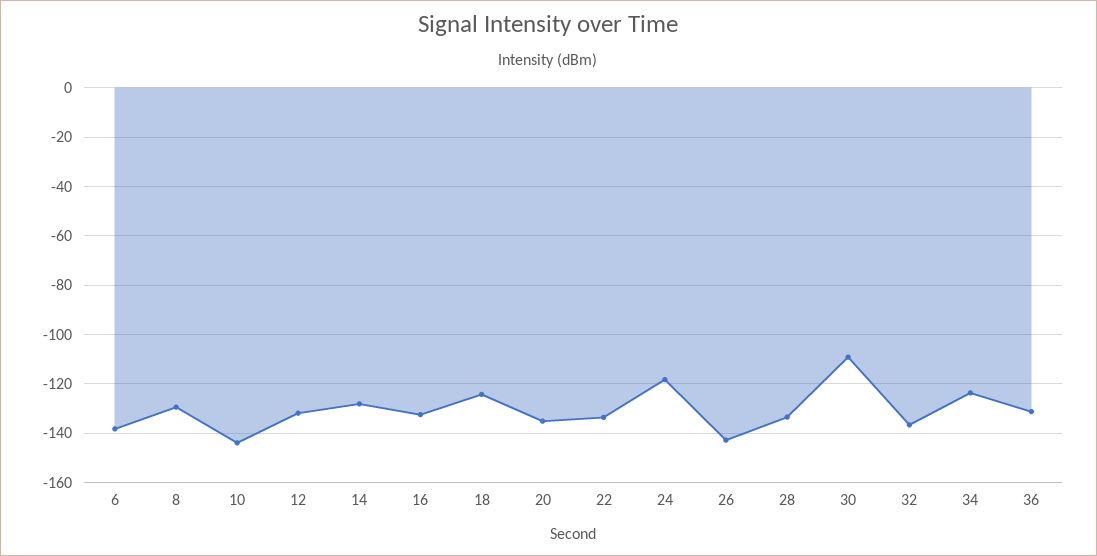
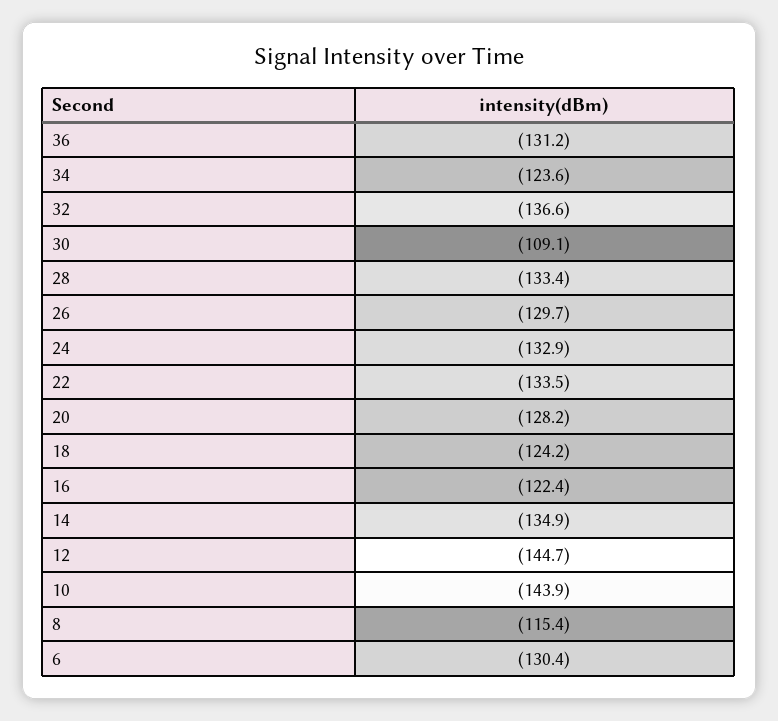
6: -137.5 -> -130.4
8: -130 -> -115.4
12: -132.5 -> -144.7
14: -127.5 -> -134.9
16: -132.5 -> -122.4
20: -135 -> -128.2
24: -117.5 -> -132.9
26: -142.5 -> -129.7

